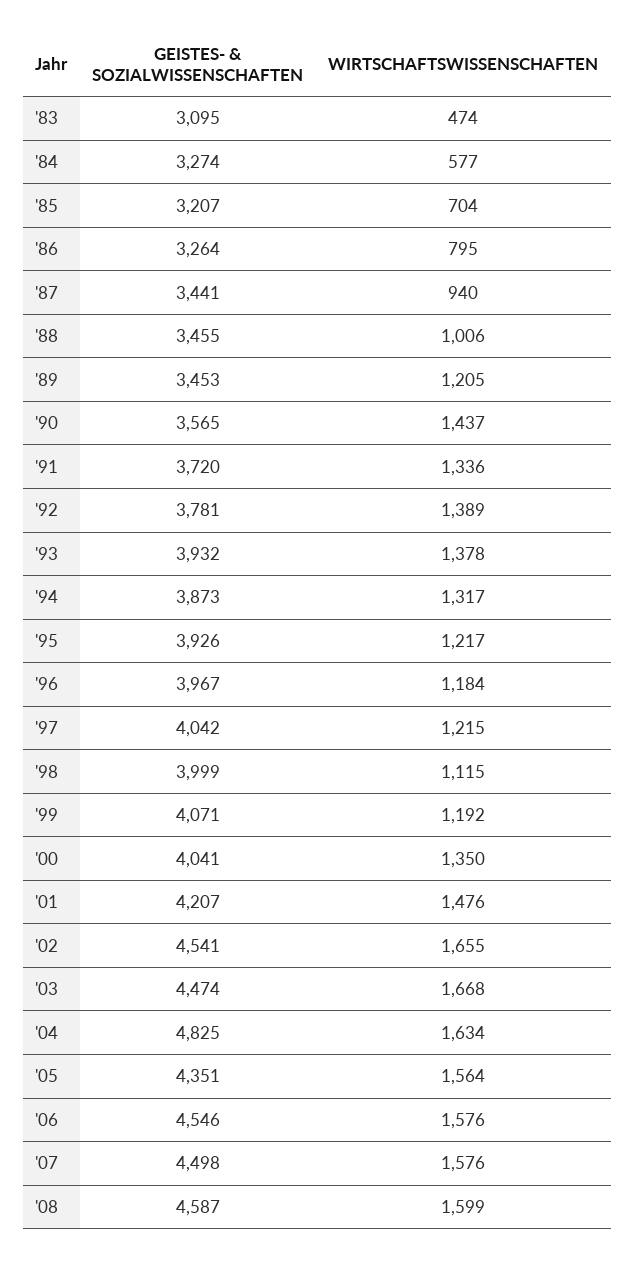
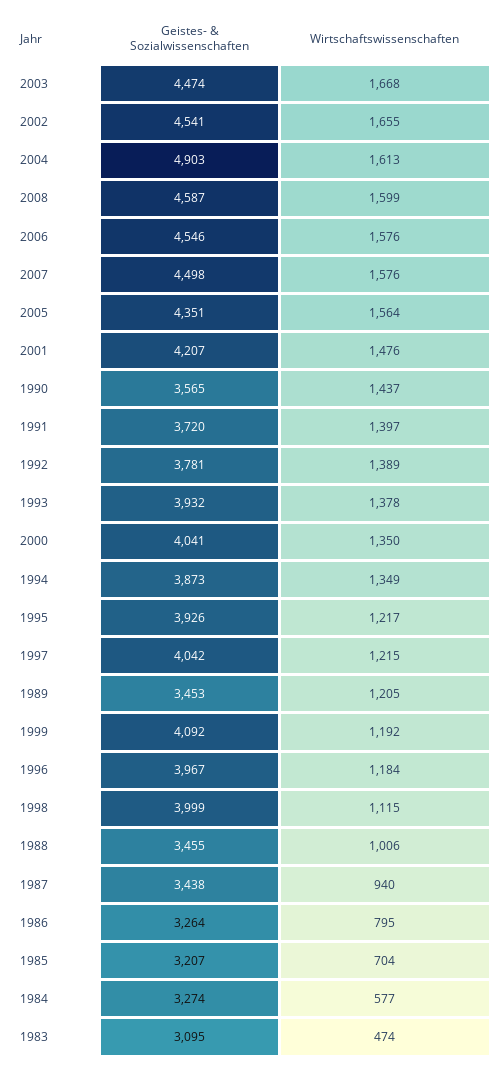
GEISTES- & SOZIALWISSENSCHAFTEN, '87: 3441 -> 3438
WIRTSCHAFTSWISSENSCHAFTEN, '91: 1336 -> 1397
WIRTSCHAFTSWISSENSCHAFTEN, '94: 1317 -> 1349
GEISTES- & SOZIALWISSENSCHAFTEN, '99: 4071 -> 4092
GEISTES- & SOZIALWISSENSCHAFTEN, '04: 4825 -> 4903
WIRTSCHAFTSWISSENSCHAFTEN, '04: 1634 -> 1613

